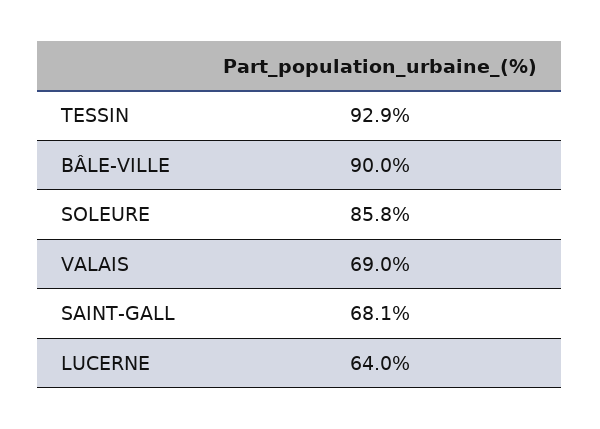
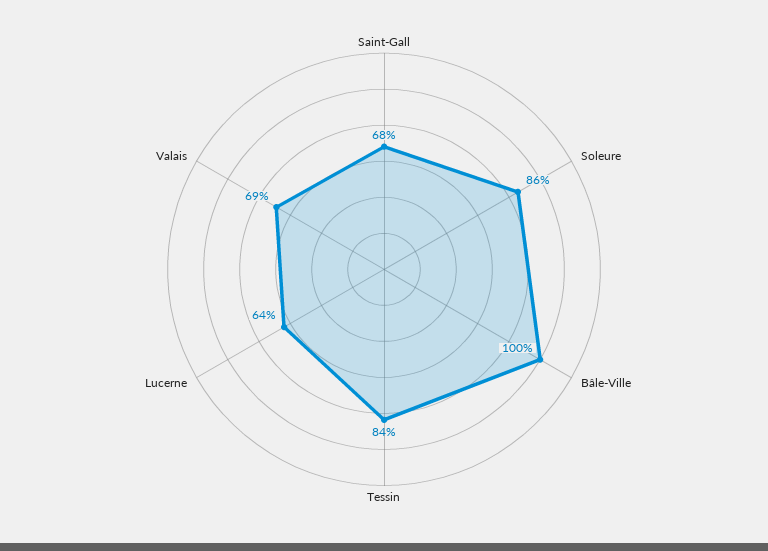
TESSIN: 92.9 -> 84
BÂLE-VILLE: 90 -> 100

